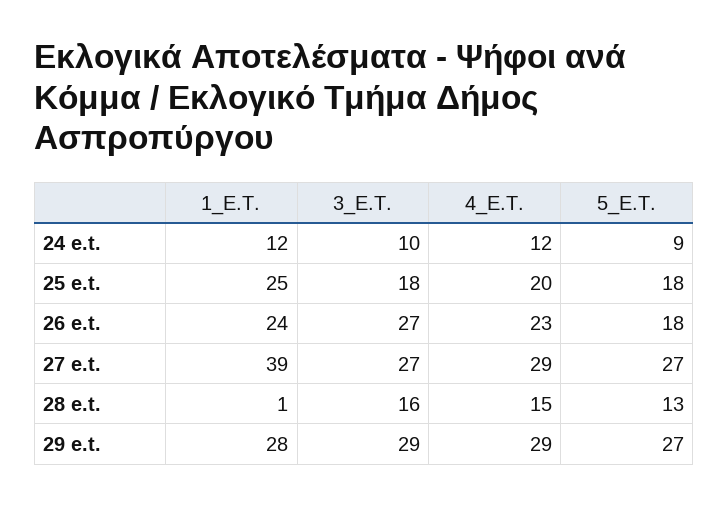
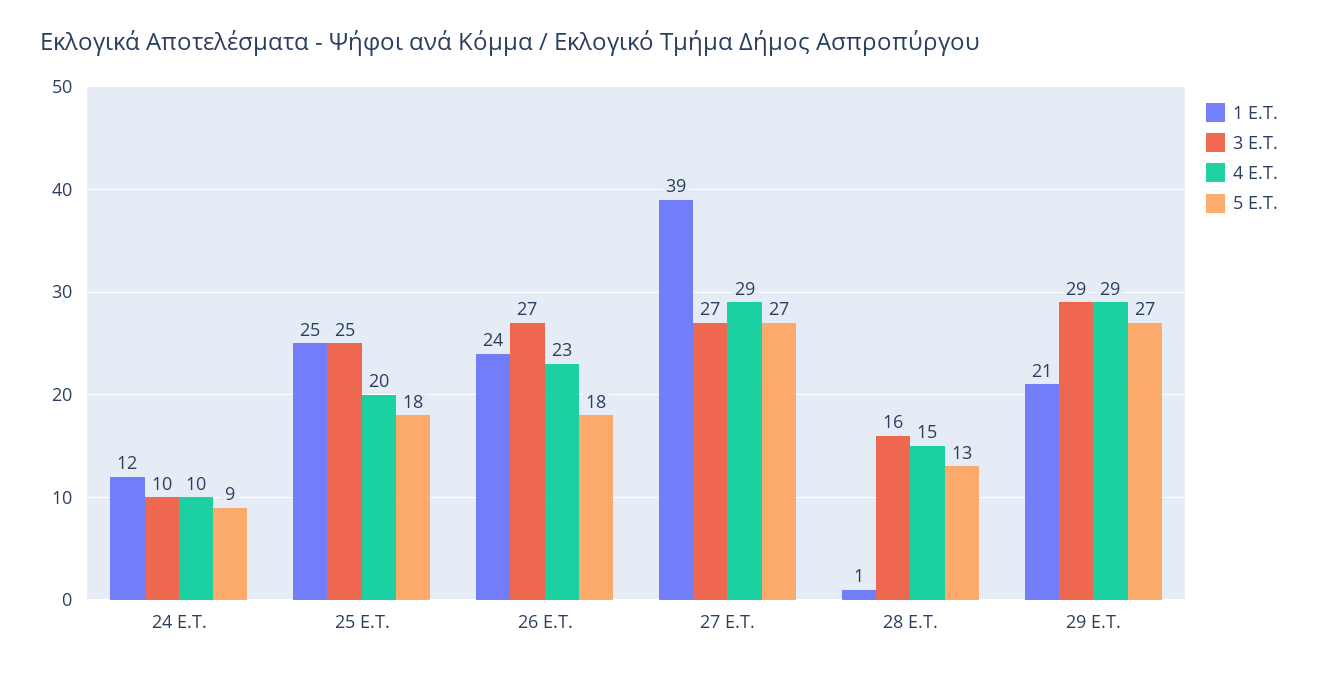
4_E.T., 24 e.t.: 12 -> 10
3_E.T., 25 e.t.: 18 -> 25
1_E.T., 29 e.t.: 28 -> 21

